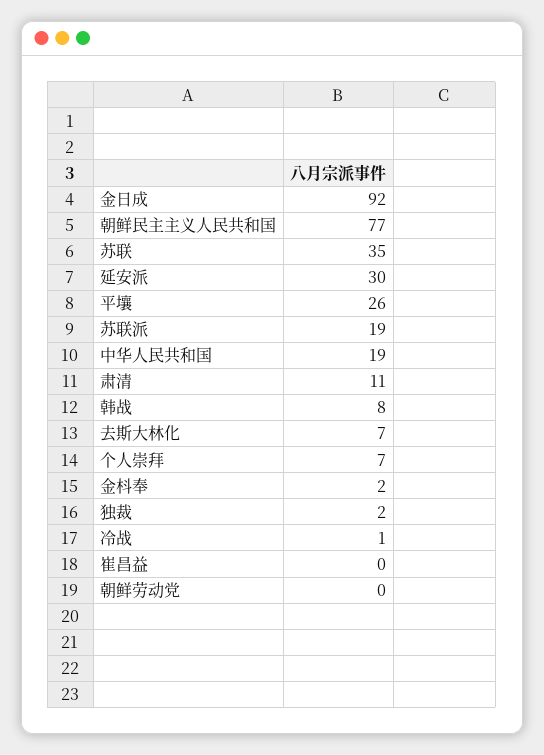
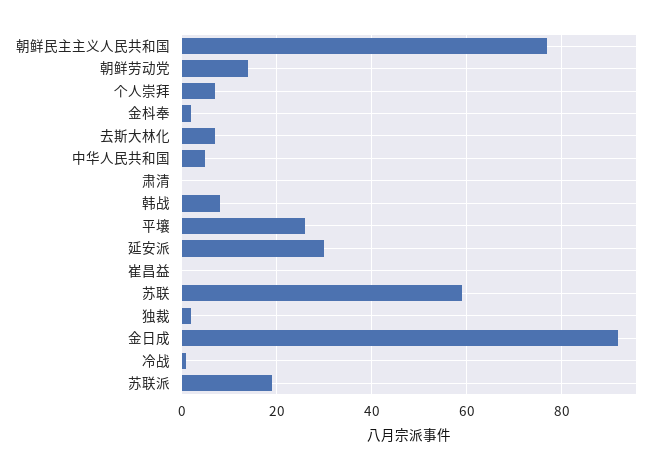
苏联: 35 -> 60
中华人民共和国: 19 -> 5
肃清: 11 -> 0
朝鲜劳动党: 0 -> 15

